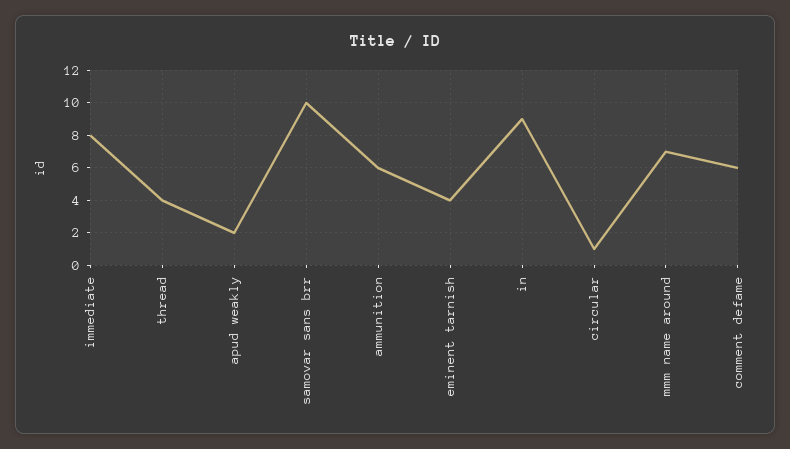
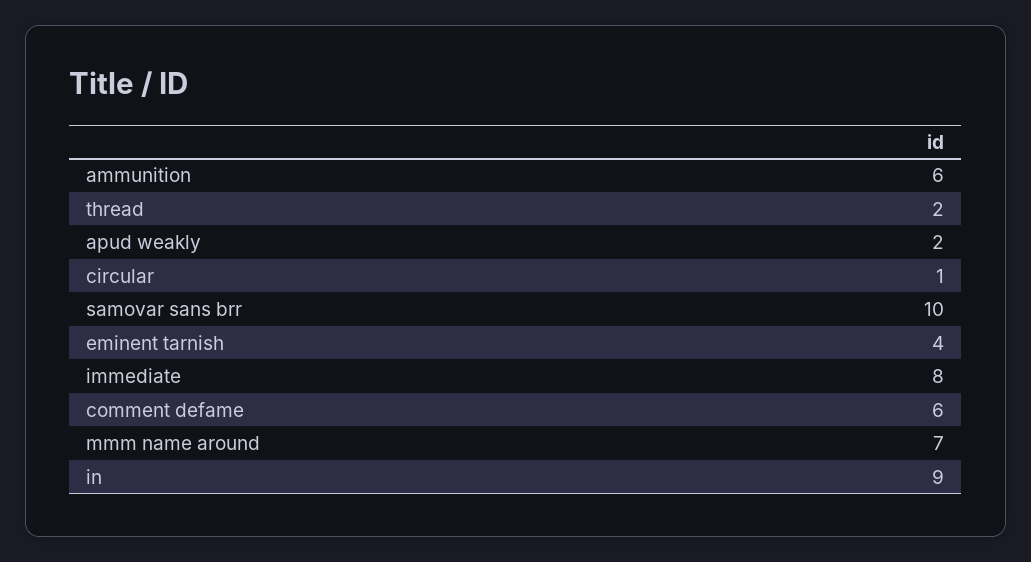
thread: 4 -> 2

